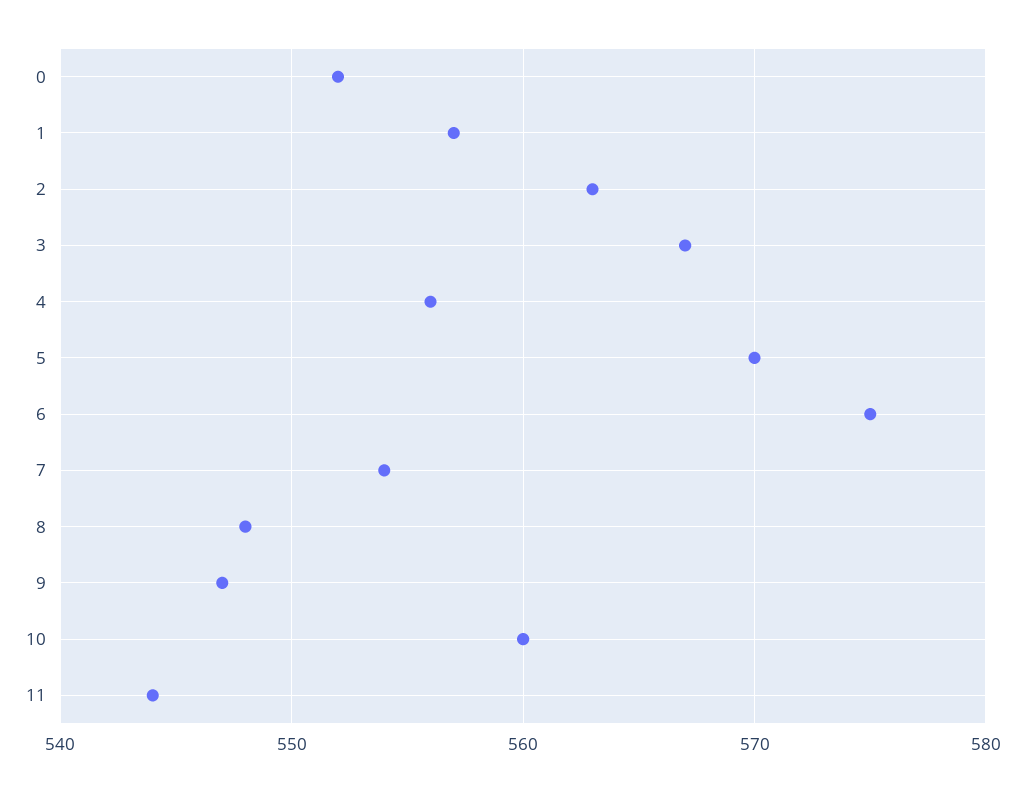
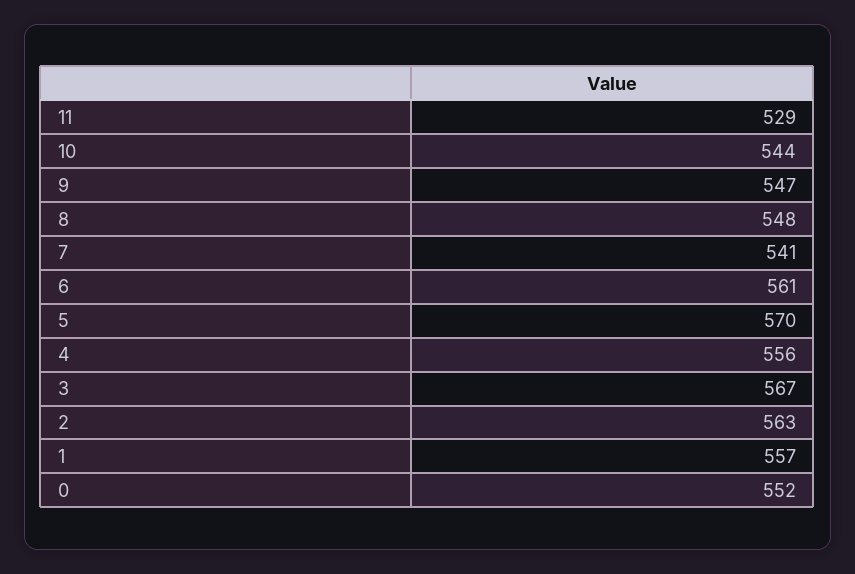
6: 575 -> 561
7: 554 -> 541
10: 560 -> 544
11: 544 -> 529

